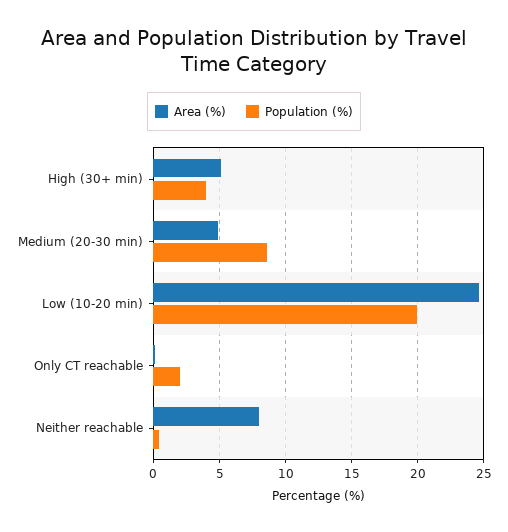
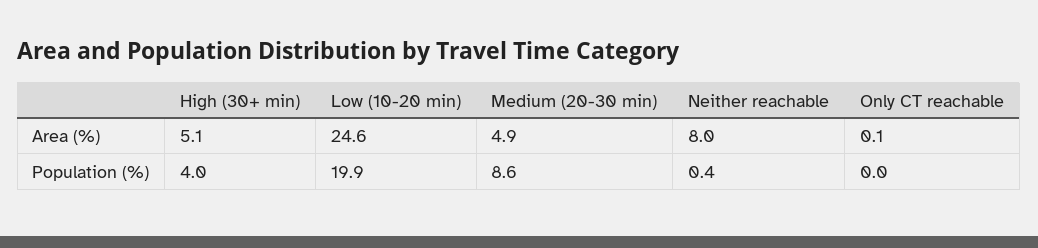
Population (%), Only CT reachable: 2 -> 0

